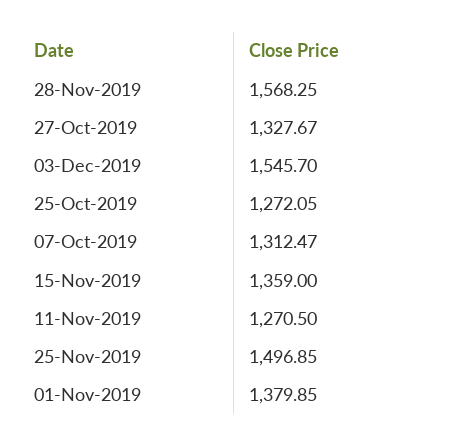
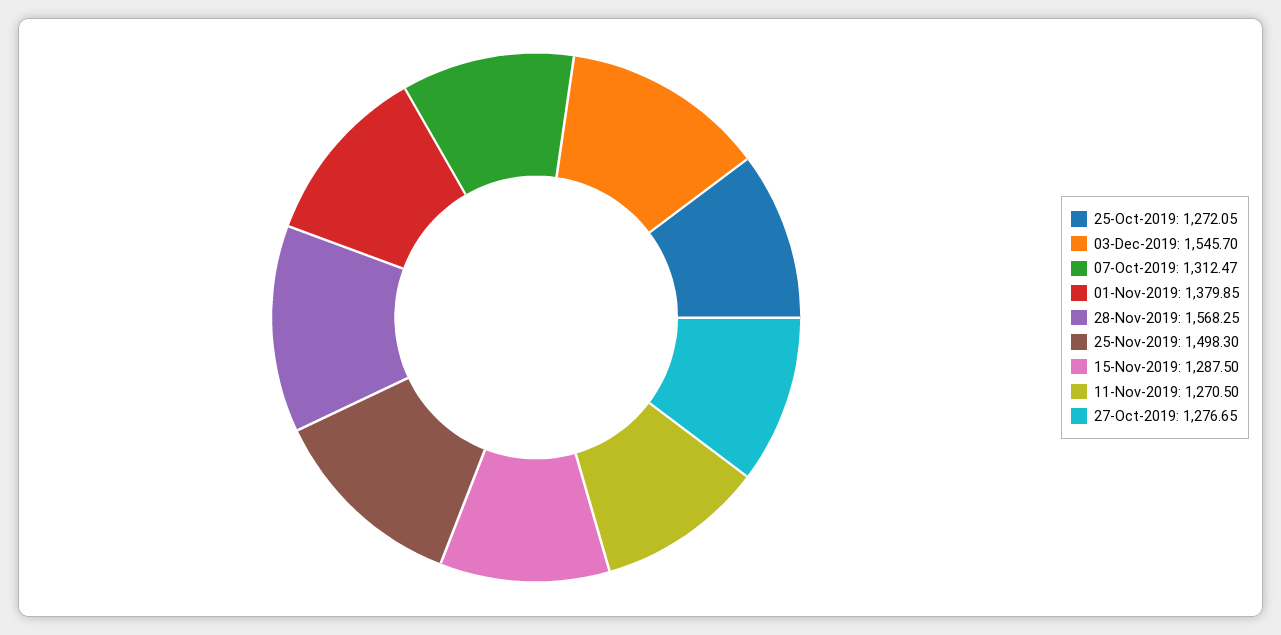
27-Oct-2019: 1327.67 -> 1276.65
15-Nov-2019: 1359 -> 1287.5
25-Nov-2019: 1496.85 -> 1498.3

